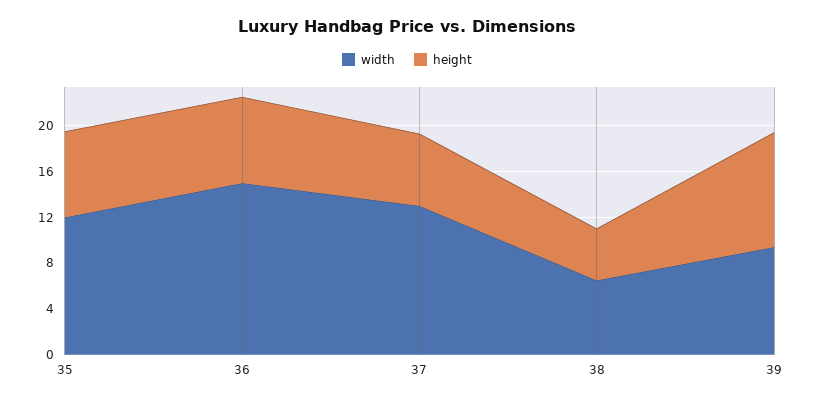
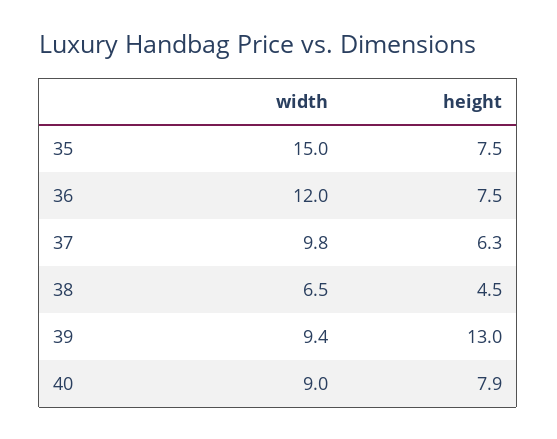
width, 35: 12 -> 15
width, 36: 15 -> 12
width, 37: 13 -> 9.8
height, 39: 10 -> 13
width, 40: none -> 9
height, 40: none -> 7.9

